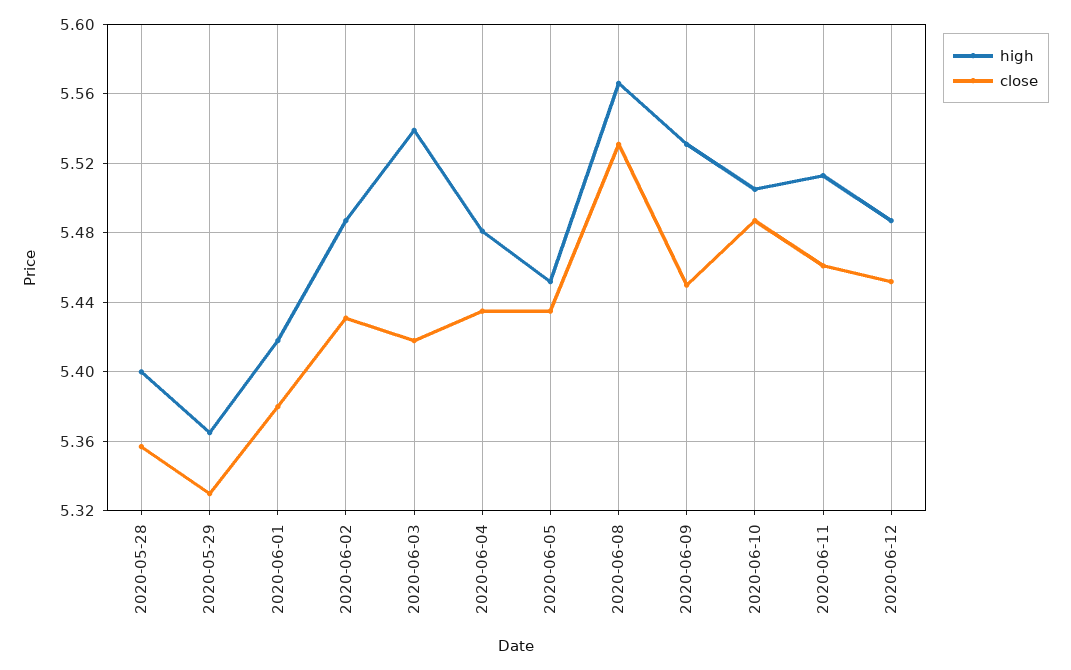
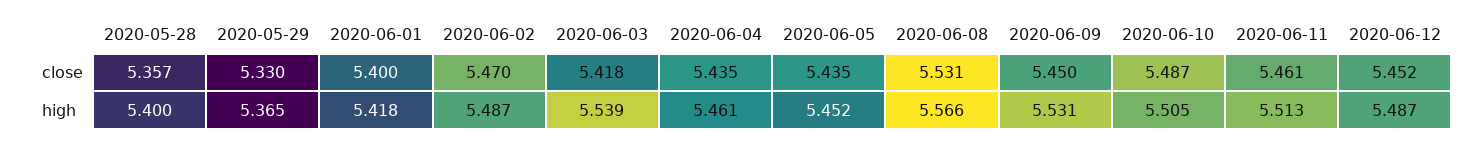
close, 2020-06-01: 5.38 -> 5.4
close, 2020-06-02: 5.43 -> 5.47
high, 2020-06-04: 5.48 -> 5.461

